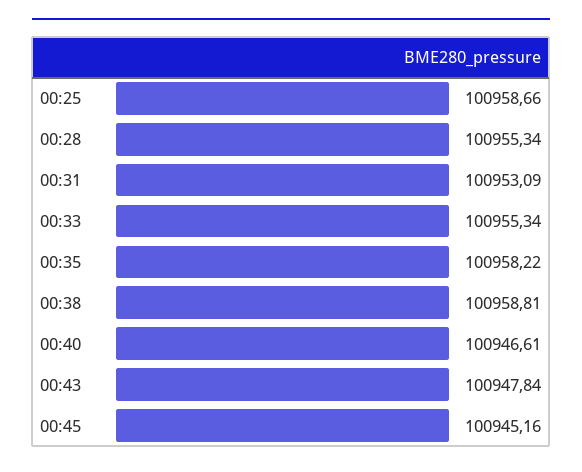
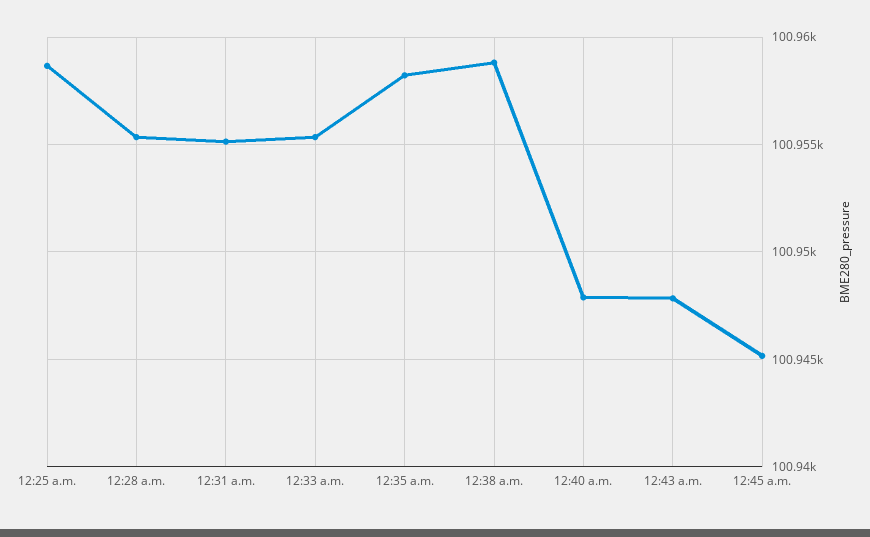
00:31: 100953.09 -> 100955
00:40: 100946.61 -> 100948

